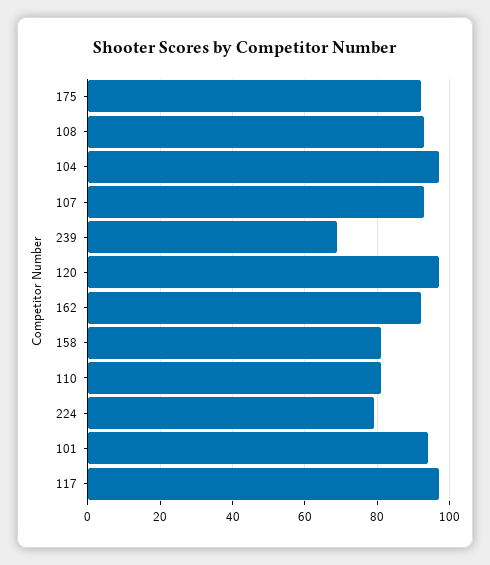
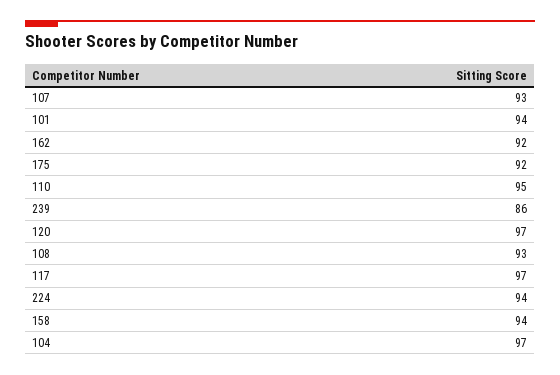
239: 70 -> 86
158: 80 -> 94
110: 80 -> 95
224: 80 -> 94

